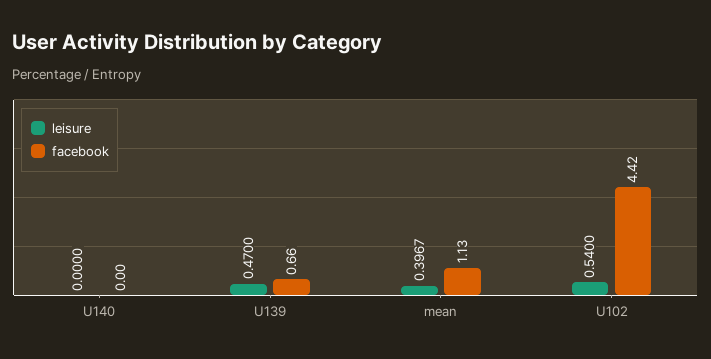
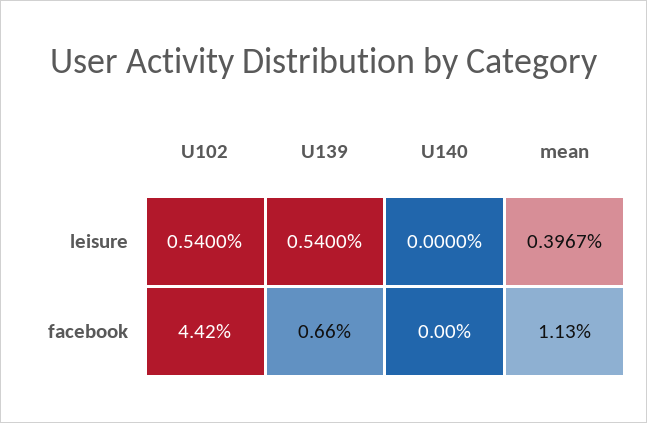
leisure, U139: 0.47 -> 0.54

